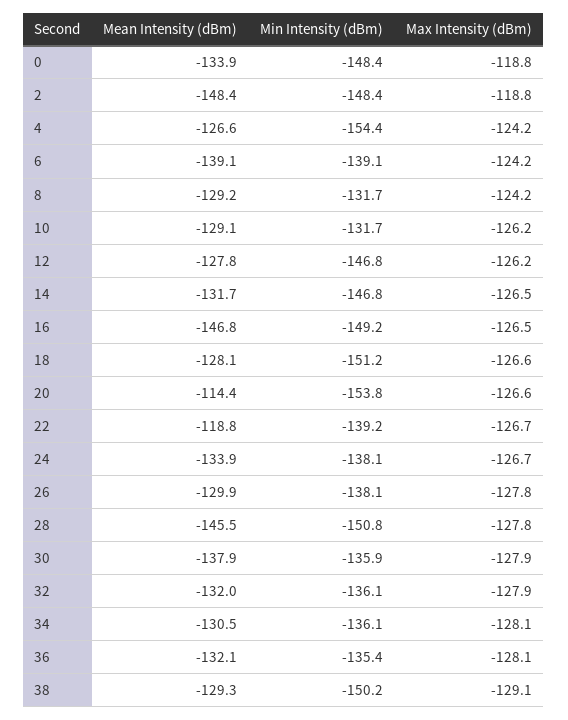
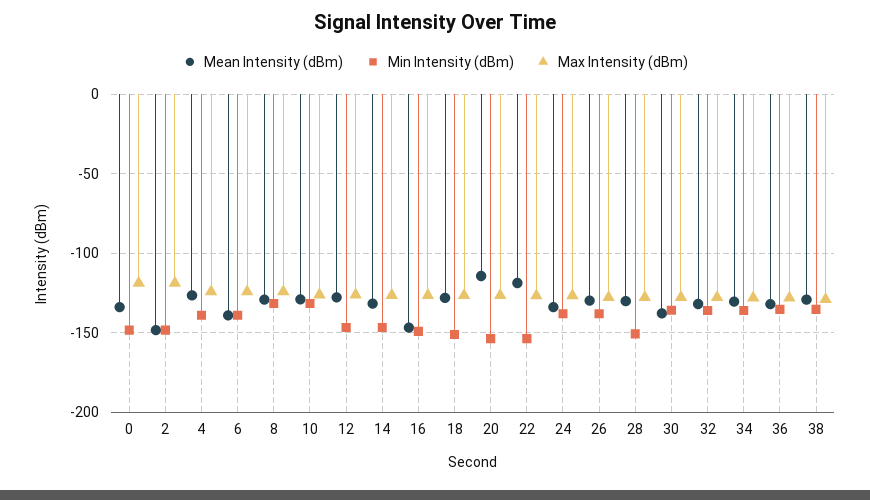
Min Intensity (dBm), 4: -154.4 -> -140
Min Intensity (dBm), 22: -139.2 -> -155
Mean Intensity (dBm), 28: -145.5 -> -130
Min Intensity (dBm), 38: -150.2 -> -135

